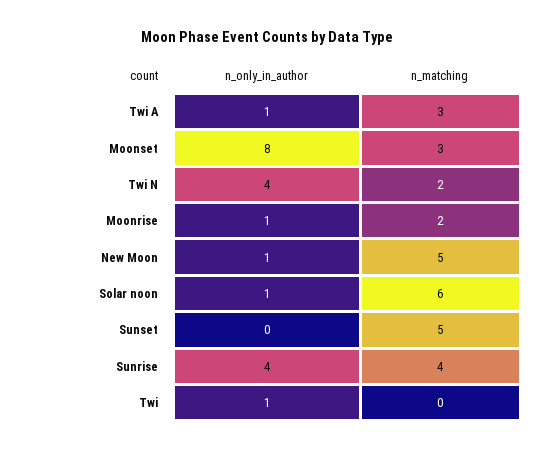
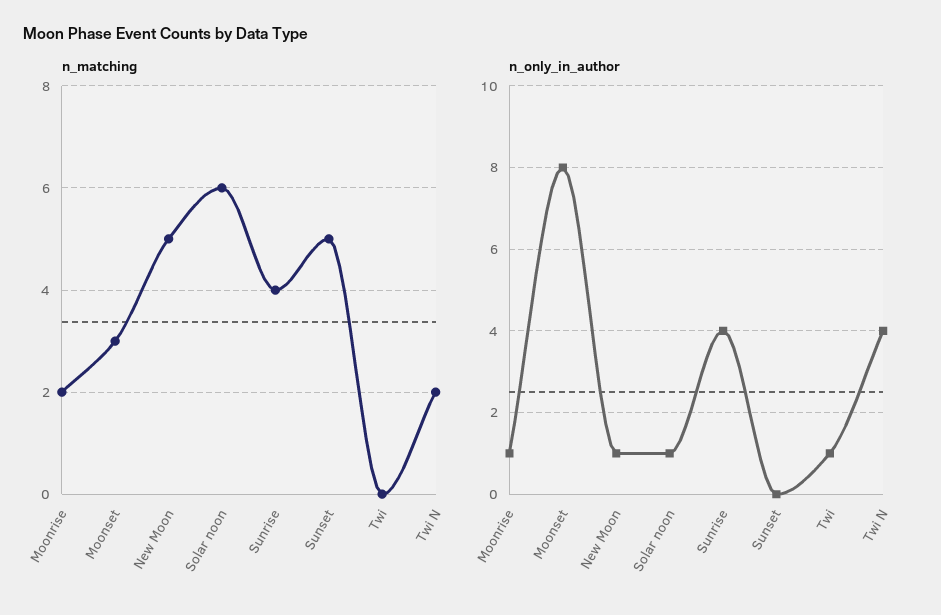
n_only_in_author, Twi A: 1 -> none
n_matching, Twi A: 3 -> none

